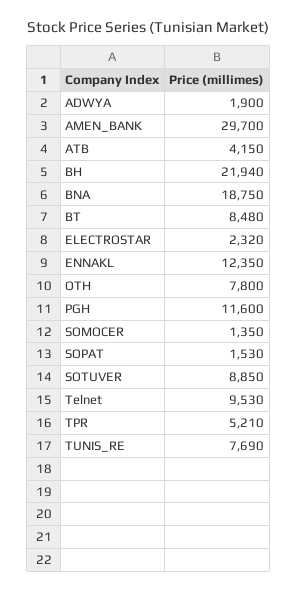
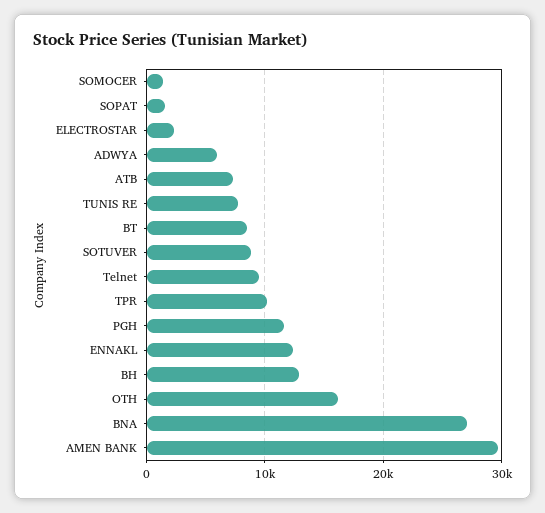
ADWYA: 1900 -> 6000
ATB: 4150 -> 7000
BH: 21940 -> 13000
BNA: 18750 -> 27000
OTH: 7800 -> 16000
TPR: 5210 -> 10000

